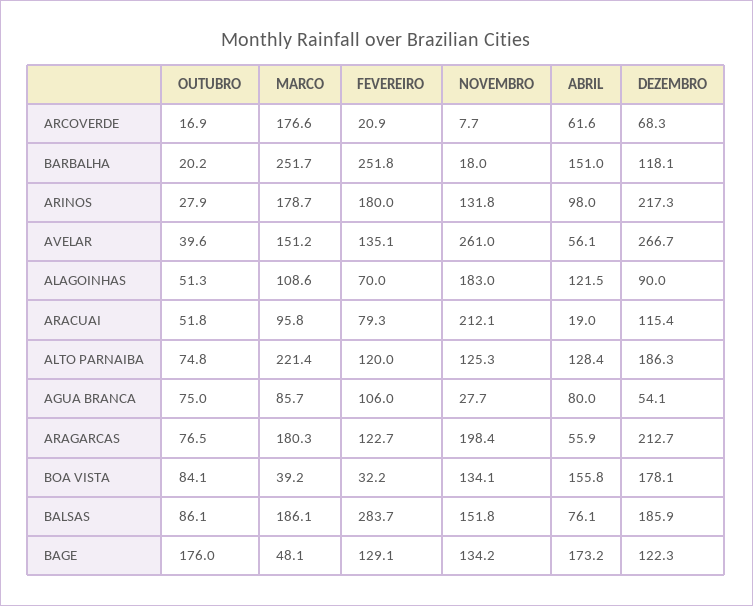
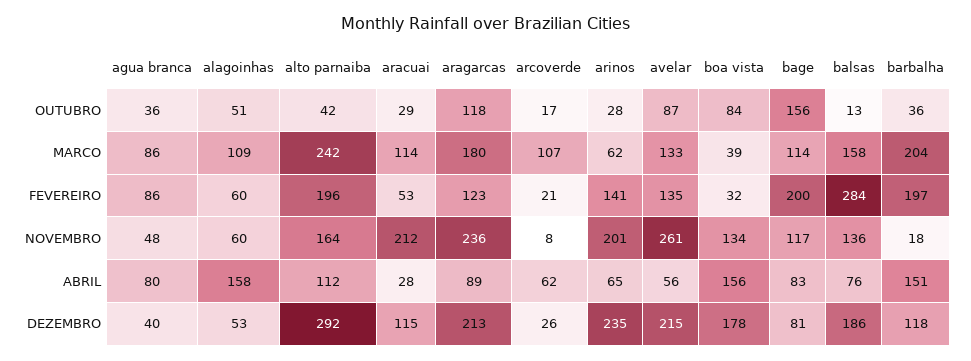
MARCO, ARCOVERDE: 176.6 -> 107
DEZEMBRO, ARCOVERDE: 68.3 -> 26
OUTUBRO, BARBALHA: 20.2 -> 36
MARCO, BARBALHA: 251.7 -> 204
FEVEREIRO, BARBALHA: 251.8 -> 197
MARCO, ARINOS: 178.7 -> 62
FEVEREIRO, ARINOS: 180 -> 141
NOVEMBRO, ARINOS: 131.8 -> 201
ABRIL, ARINOS: 98 -> 65
DEZEMBRO, ARINOS: 217.3 -> 235
OUTUBRO, AVELAR: 39.6 -> 87
MARCO, AVELAR: 151.2 -> 133
DEZEMBRO, AVELAR: 266.7 -> 215
FEVEREIRO, ALAGOINHAS: 70 -> 60
NOVEMBRO, ALAGOINHAS: 183 -> 60
ABRIL, ALAGOINHAS: 121.5 -> 158
DEZEMBRO, ALAGOINHAS: 90 -> 53
OUTUBRO, ARACUAI: 51.8 -> 29
MARCO, ARACUAI: 95.8 -> 114
FEVEREIRO, ARACUAI: 79.3 -> 53
ABRIL, ARACUAI: 19 -> 28
OUTUBRO, ALTO PARNAIBA: 74.8 -> 42
MARCO, ALTO PARNAIBA: 221.4 -> 242
FEVEREIRO, ALTO PARNAIBA: 120 -> 196
NOVEMBRO, ALTO PARNAIBA: 125.3 -> 164
ABRIL, ALTO PARNAIBA: 128.4 -> 112
DEZEMBRO, ALTO PARNAIBA: 186.3 -> 292
OUTUBRO, AGUA BRANCA: 75 -> 36
FEVEREIRO, AGUA BRANCA: 106 -> 86
NOVEMBRO, AGUA BRANCA: 27.7 -> 48
DEZEMBRO, AGUA BRANCA: 54.1 -> 40
OUTUBRO, ARAGARCAS: 76.5 -> 118
NOVEMBRO, ARAGARCAS: 198.4 -> 236
ABRIL, ARAGARCAS: 55.9 -> 89
OUTUBRO, BALSAS: 86.1 -> 13
MARCO, BALSAS: 186.1 -> 158
NOVEMBRO, BALSAS: 151.8 -> 136
OUTUBRO, BAGE: 176 -> 156
MARCO, BAGE: 48.1 -> 114
FEVEREIRO, BAGE: 129.1 -> 200
NOVEMBRO, BAGE: 134.2 -> 117
ABRIL, BAGE: 173.2 -> 83
DEZEMBRO, BAGE: 122.3 -> 81

